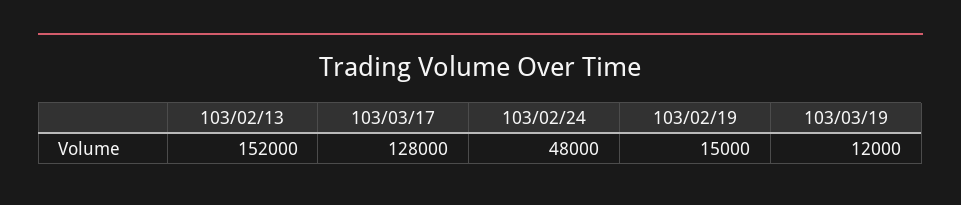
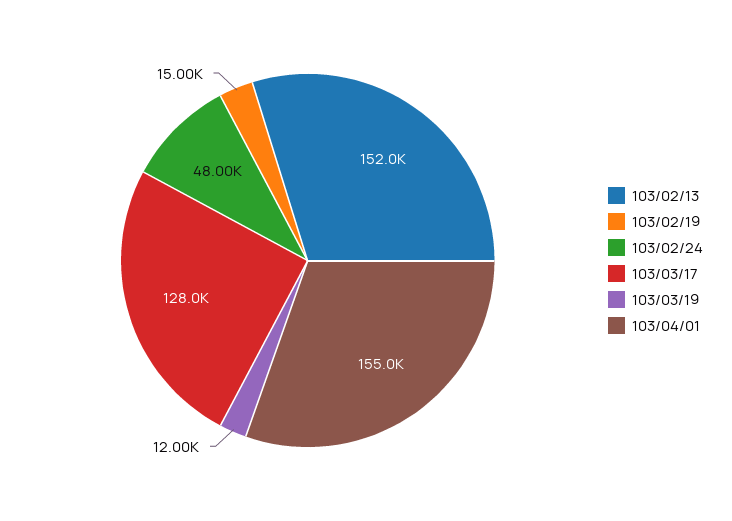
103/04/01: none -> 155000

